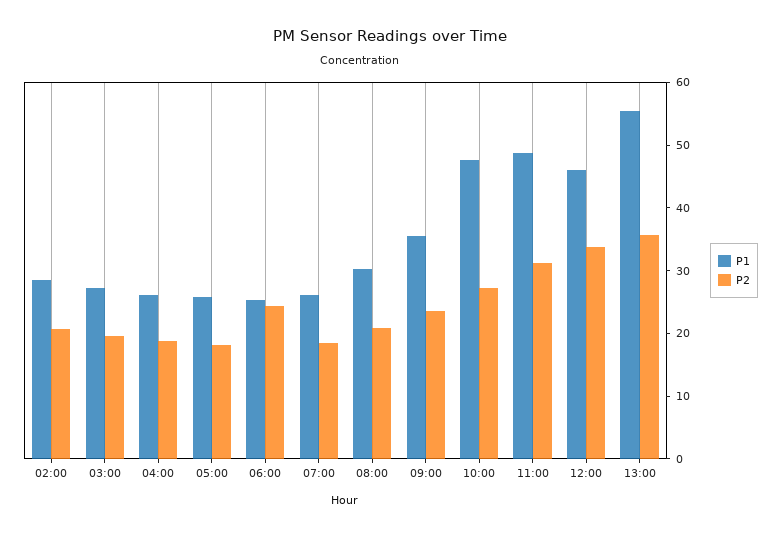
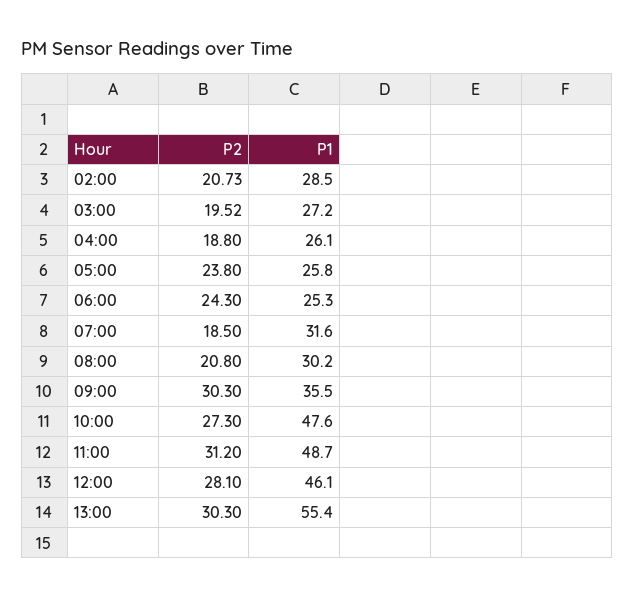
P2, 05:00: 18 -> 23.8
P1, 07:00: 26 -> 31.6
P2, 09:00: 24 -> 30.3
P2, 12:00: 34 -> 28.1
P2, 13:00: 36 -> 30.3

